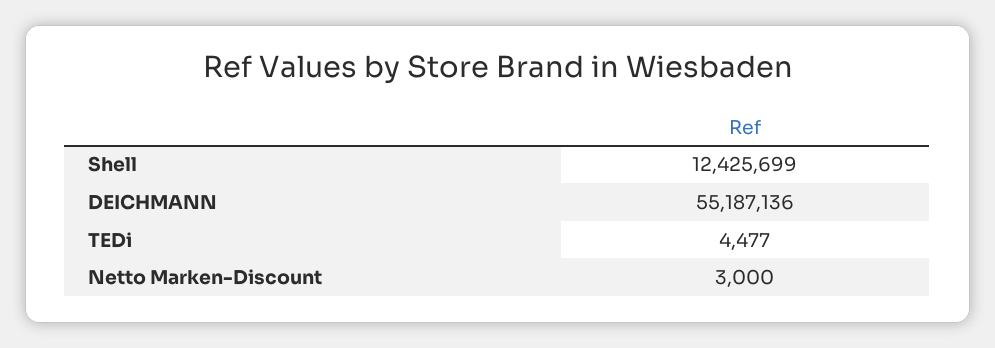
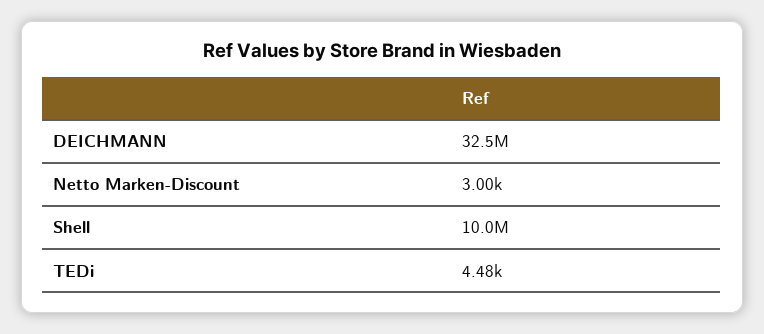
Shell: 12425699 -> 10000000
DEICHMANN: 55187136 -> 32500000

